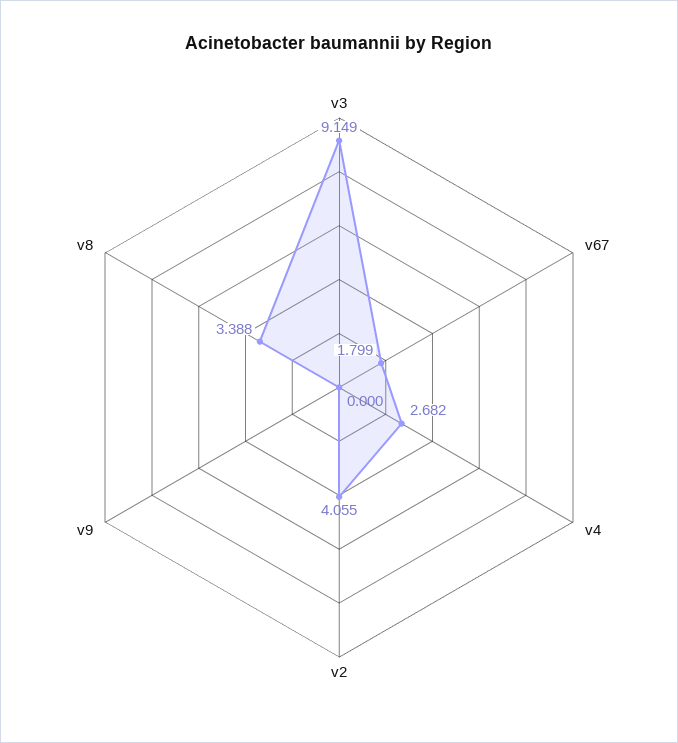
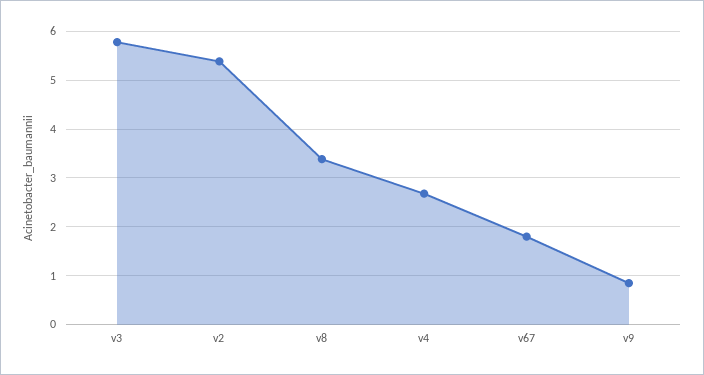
v3: 9.149 -> 5.8
v2: 4.055 -> 5.4
v9: 0 -> 0.8

